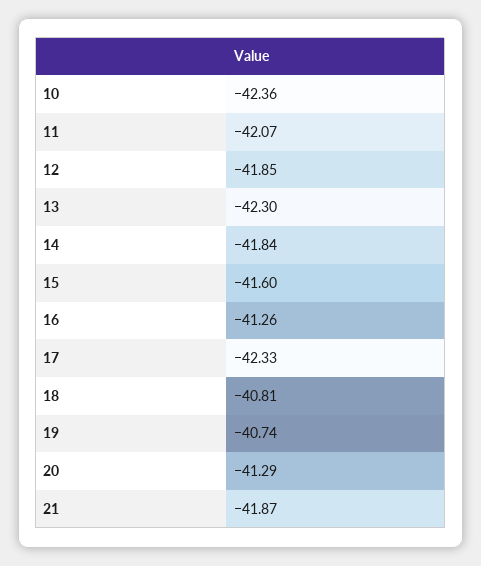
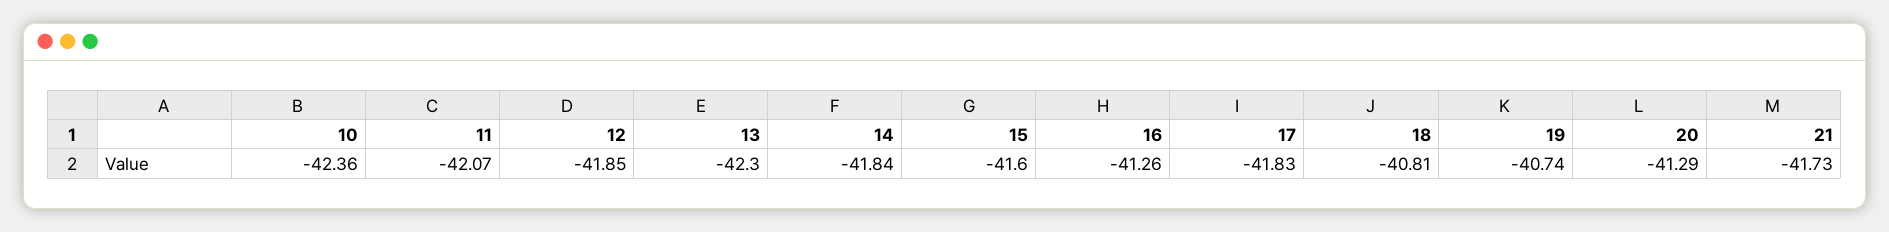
17: -42.33 -> -41.83
21: -41.87 -> -41.73

